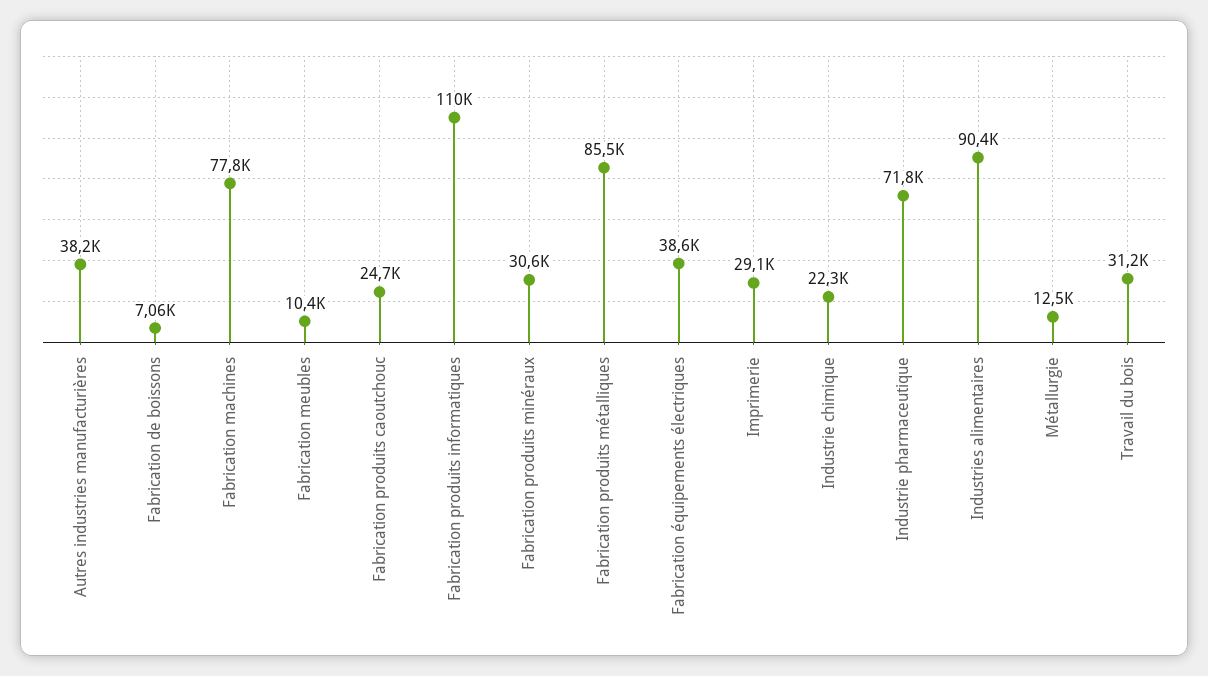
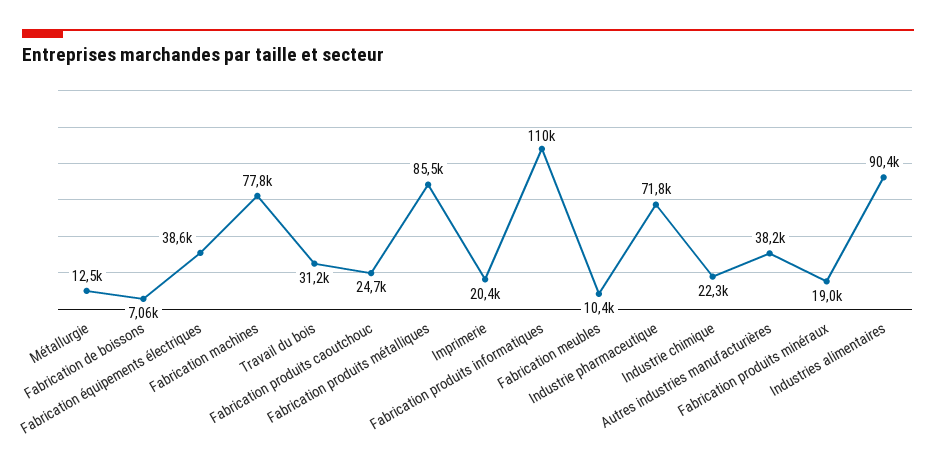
Fabrication produits minéraux: 30600 -> 19000
Imprimerie: 29100 -> 20400

